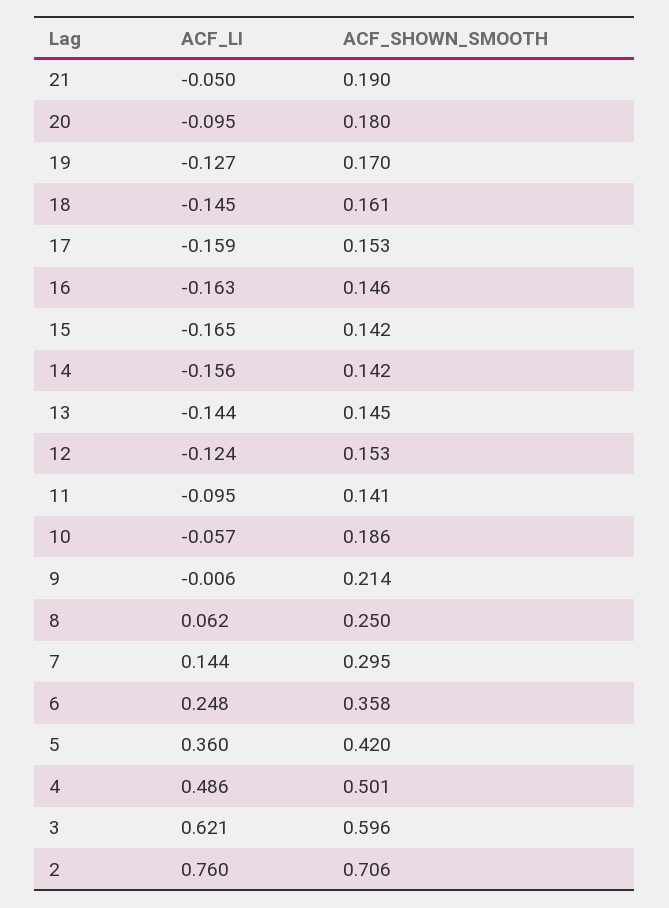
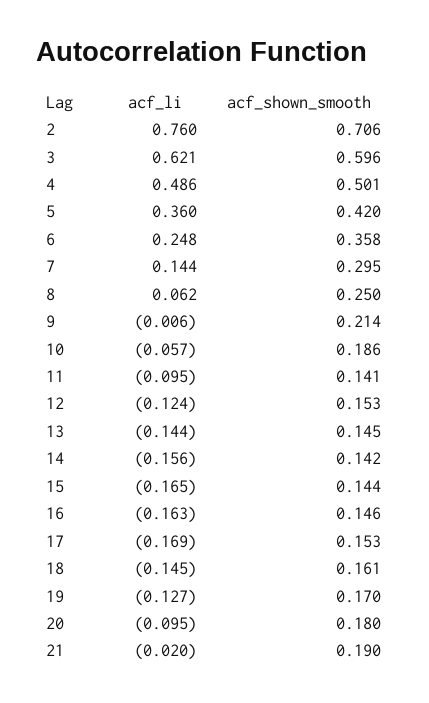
ACF_LI, 21: -0.05 -> -0.02
ACF_LI, 17: -0.159 -> -0.169
ACF_SHOWN_SMOOTH, 15: 0.142 -> 0.144

